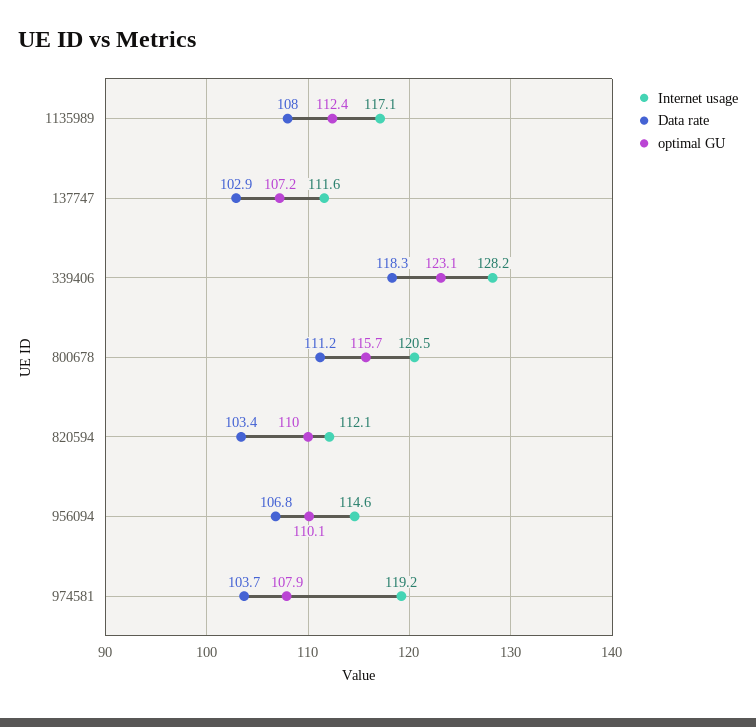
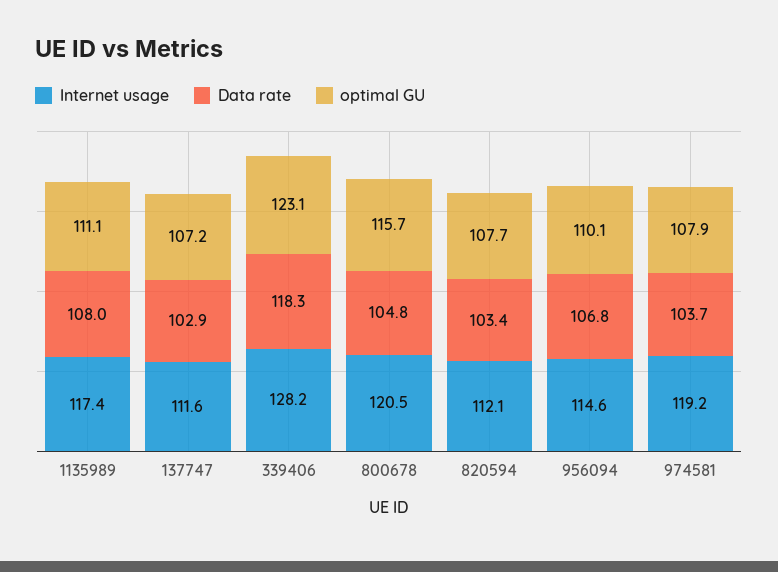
Internet usage, 1135989: 117.1 -> 117.4
optimal GU, 1135989: 112.4 -> 111.1
Data rate, 800678: 111.2 -> 104.8
optimal GU, 820594: 110 -> 107.7

